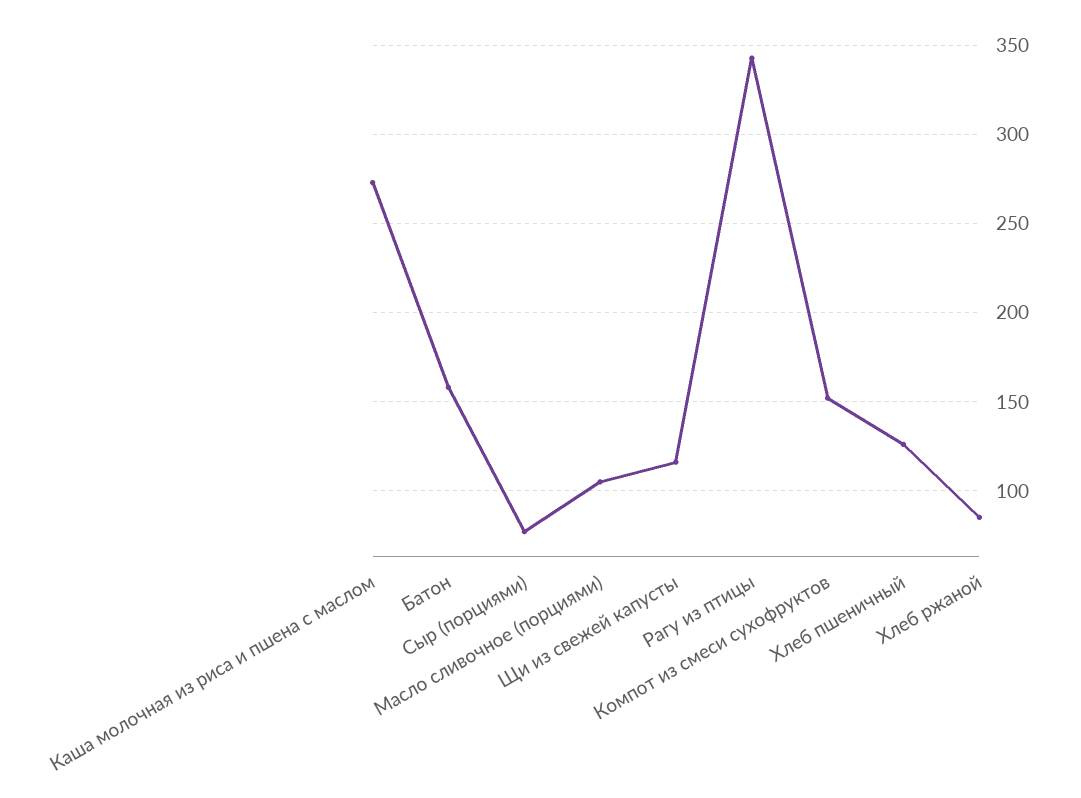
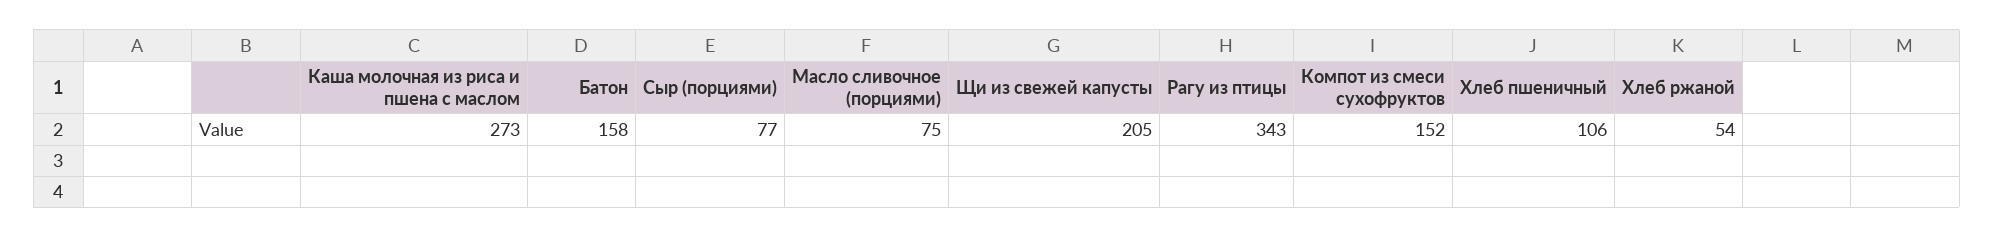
Масло сливочное (порциями): 105 -> 75
Щи из свежей капусты: 115 -> 205
Хлеб пшеничный: 125 -> 106
Хлеб ржаной: 85 -> 54

